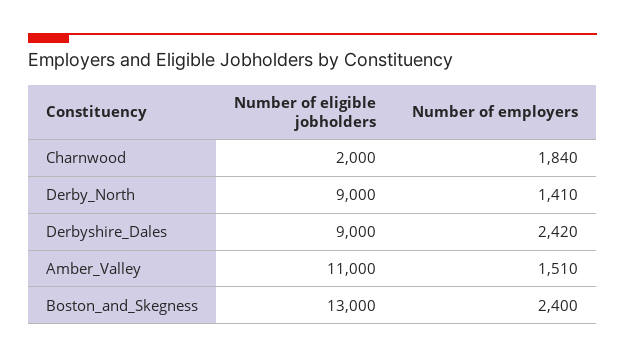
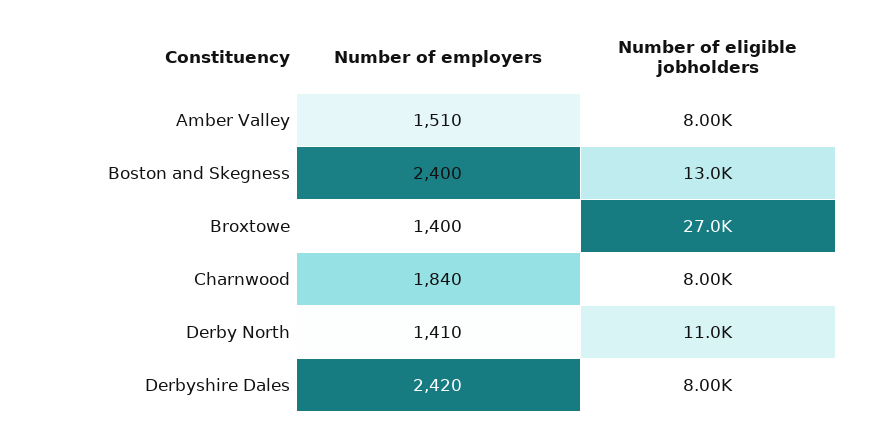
Number of eligible jobholders, Charnwood: 2000 -> 8000
Number of eligible jobholders, Derby_North: 9000 -> 11000
Number of eligible jobholders, Derbyshire_Dales: 9000 -> 8000
Number of eligible jobholders, Amber_Valley: 11000 -> 8000
Number of employers, Broxtowe: none -> 1400
Number of eligible jobholders, Broxtowe: none -> 27000

